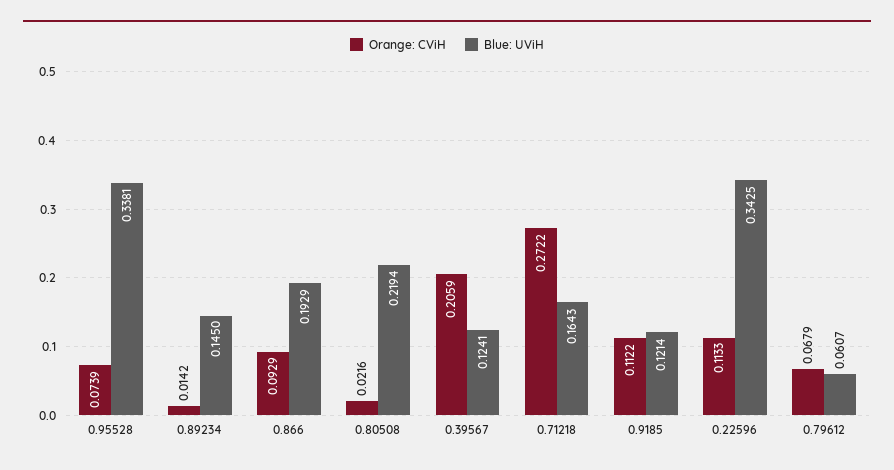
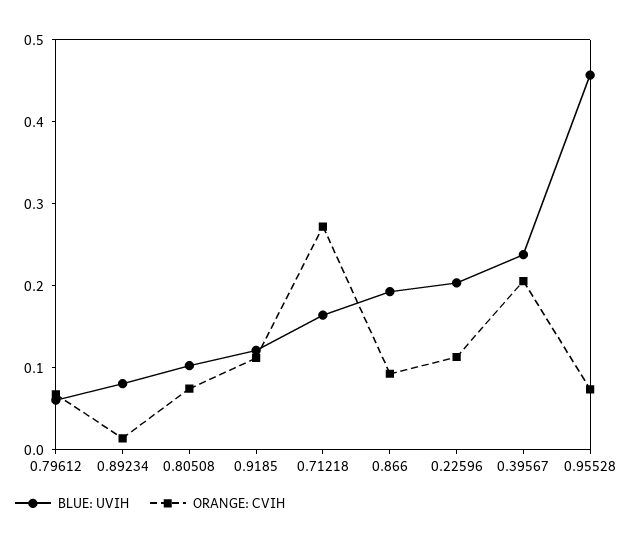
Blue: UViH, 0.95528: 0.3381 -> 0.46
Blue: UViH, 0.89234: 0.145 -> 0.08
Orange: CViH, 0.80508: 0.0216 -> 0.08
Blue: UViH, 0.80508: 0.2194 -> 0.1
Blue: UViH, 0.39567: 0.1241 -> 0.24
Blue: UViH, 0.22596: 0.3425 -> 0.2

